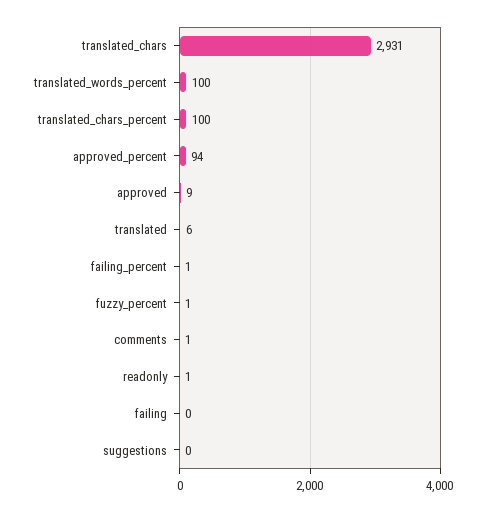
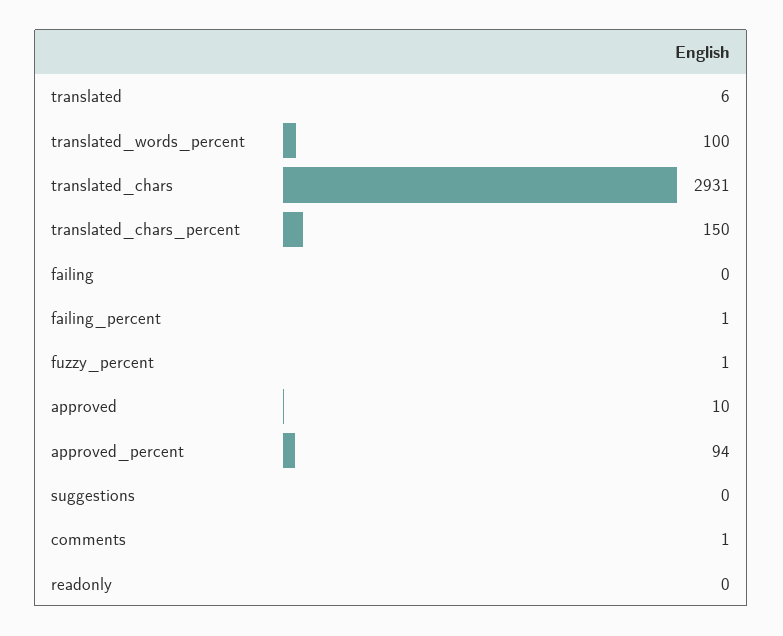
translated_chars_percent: 100 -> 150
approved: 9 -> 10
readonly: 1 -> 0

